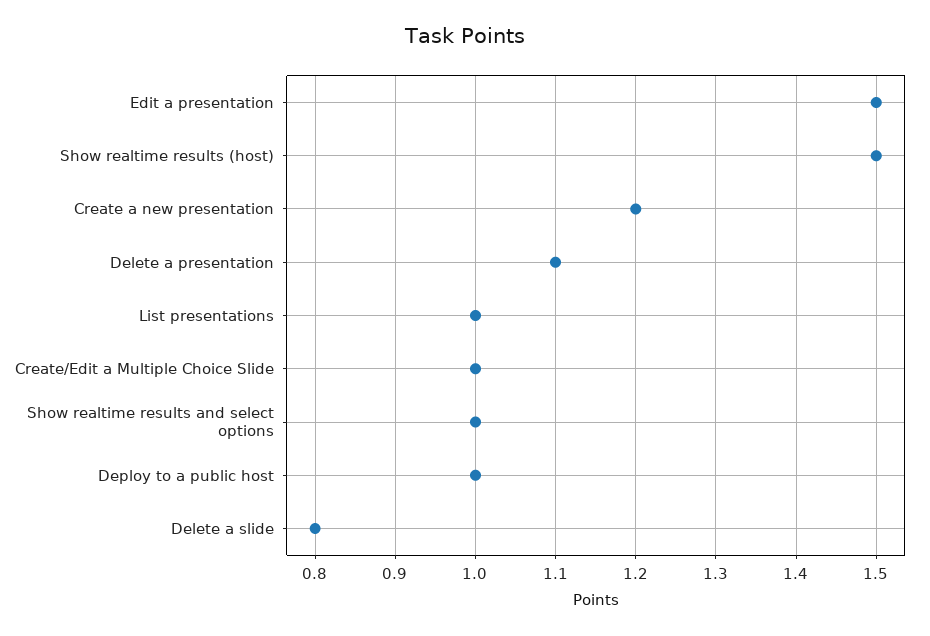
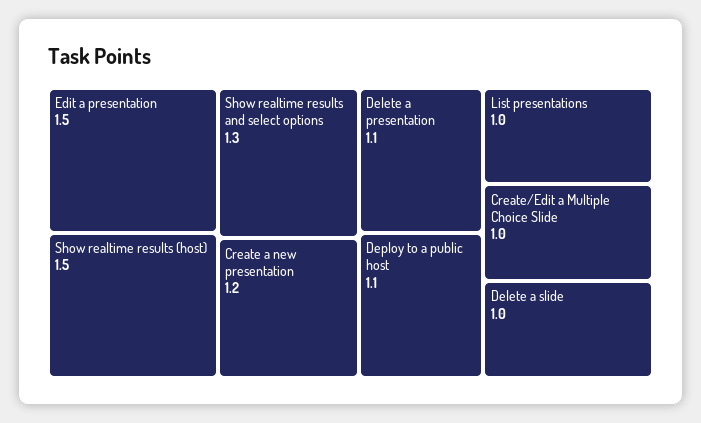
Show realtime results and select options: 1 -> 1.3
Deploy to a public host: 1 -> 1.1
Delete a slide: 0.8 -> 1

